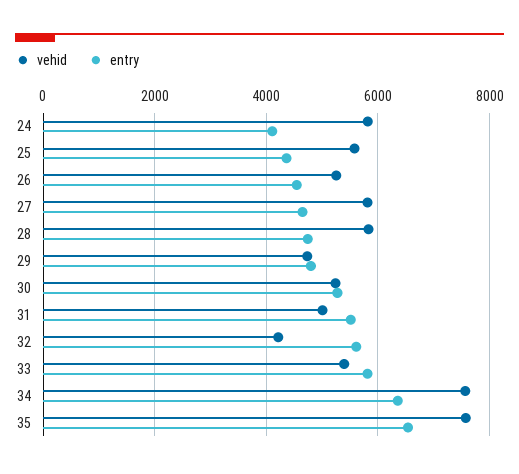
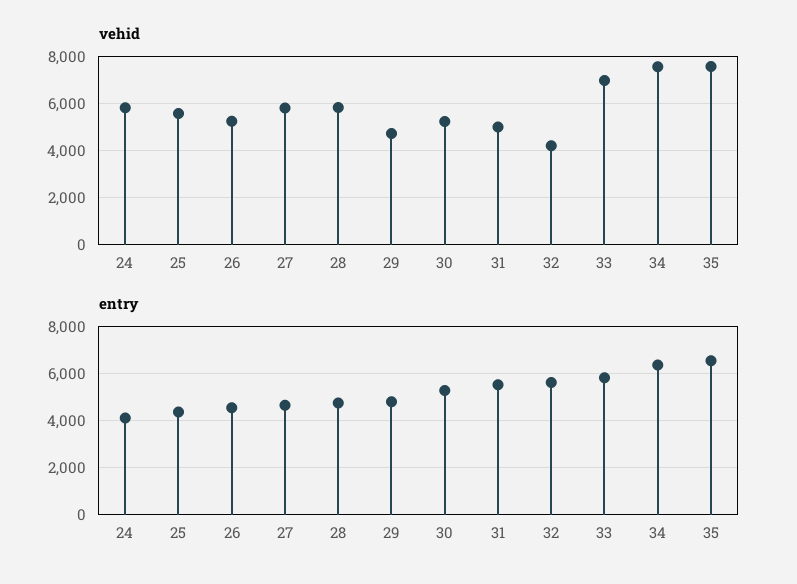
vehid, 33: 5400 -> 7000

